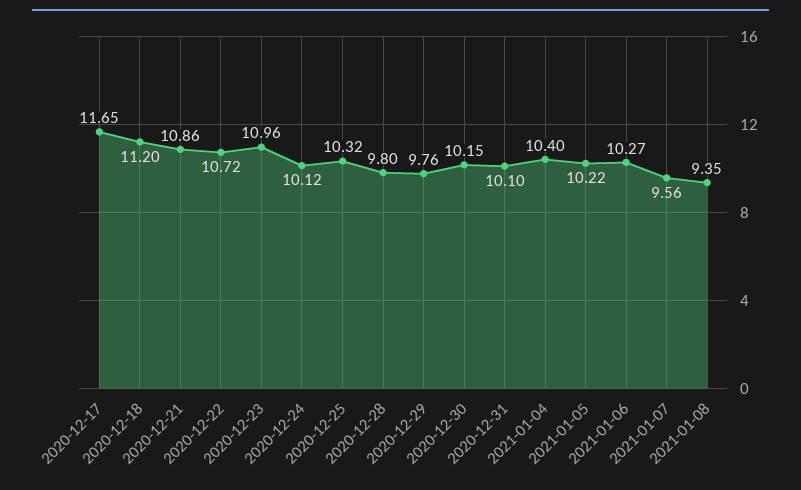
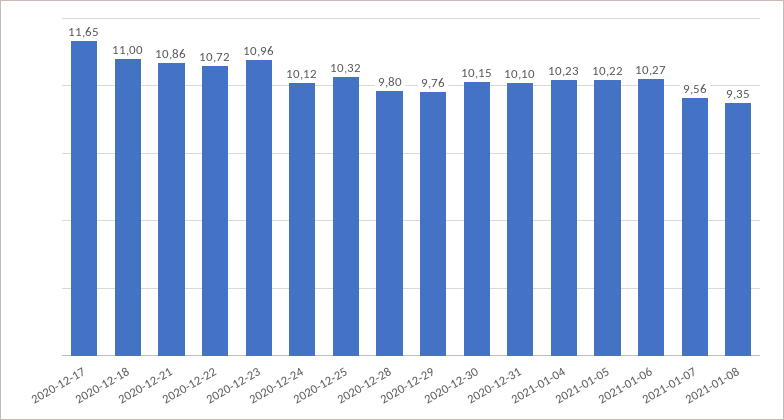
2020-12-18: 11.2 -> 11
2021-01-04: 10.4 -> 10.23

